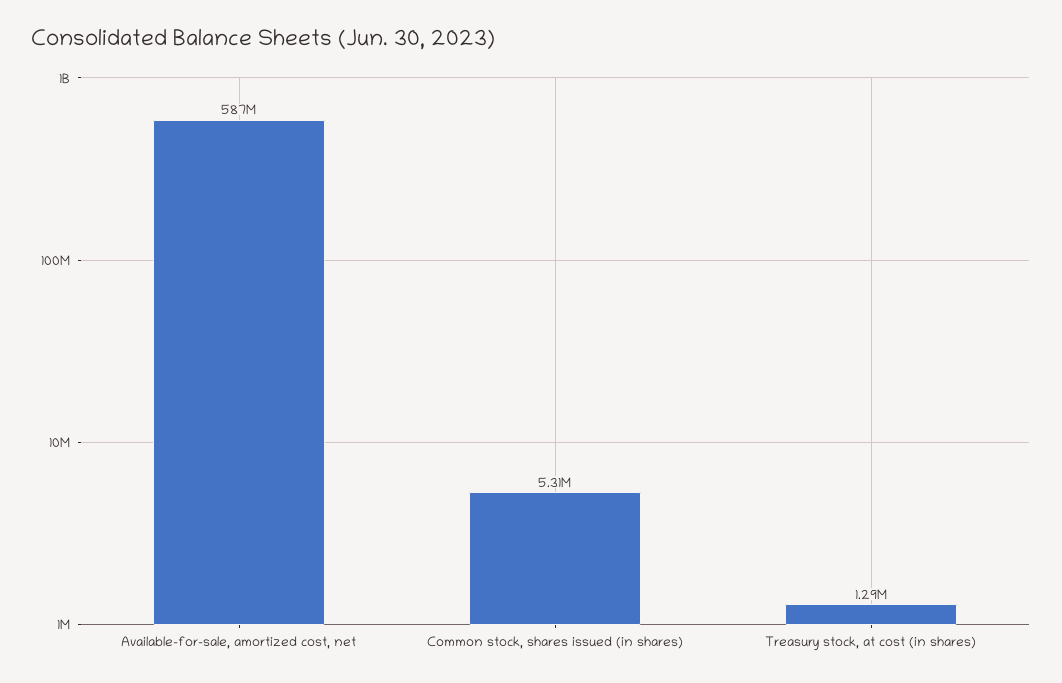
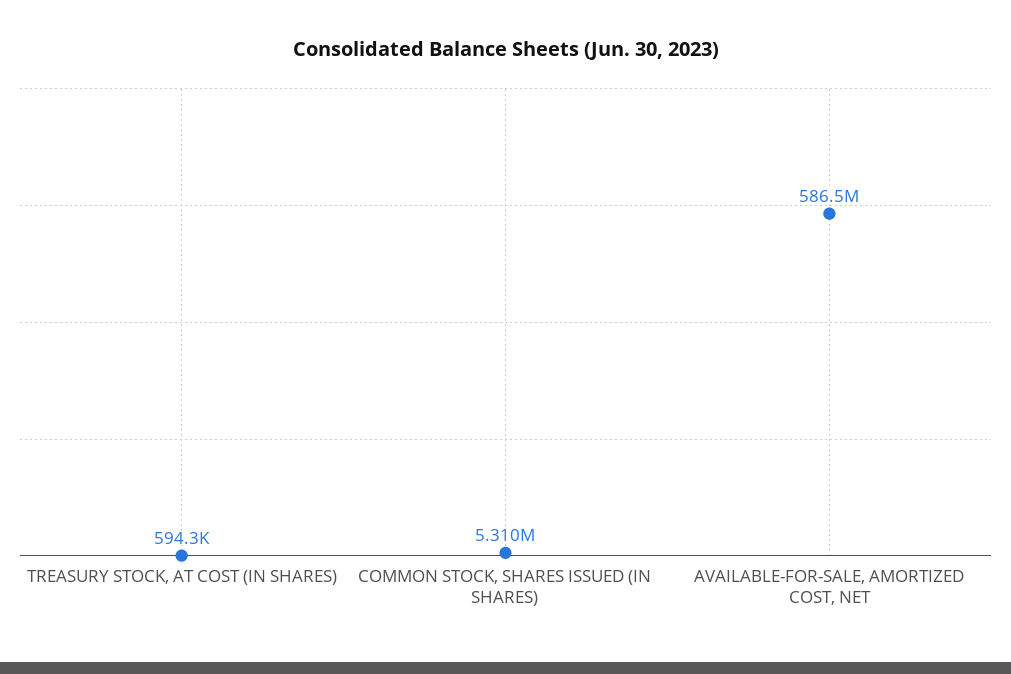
Treasury stock, at cost (in shares): 1290000 -> 594300

